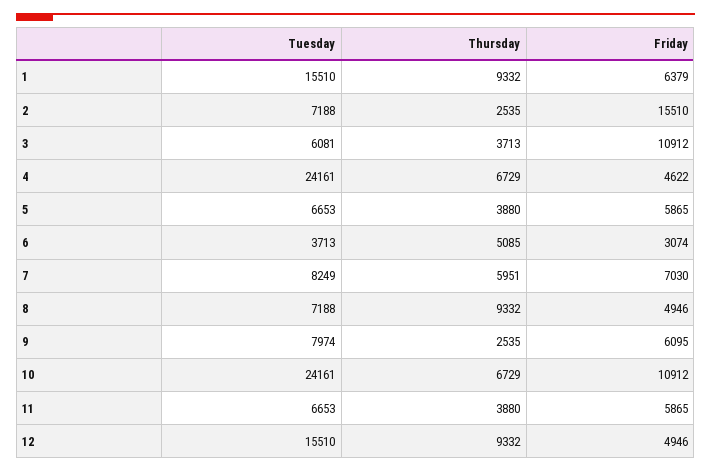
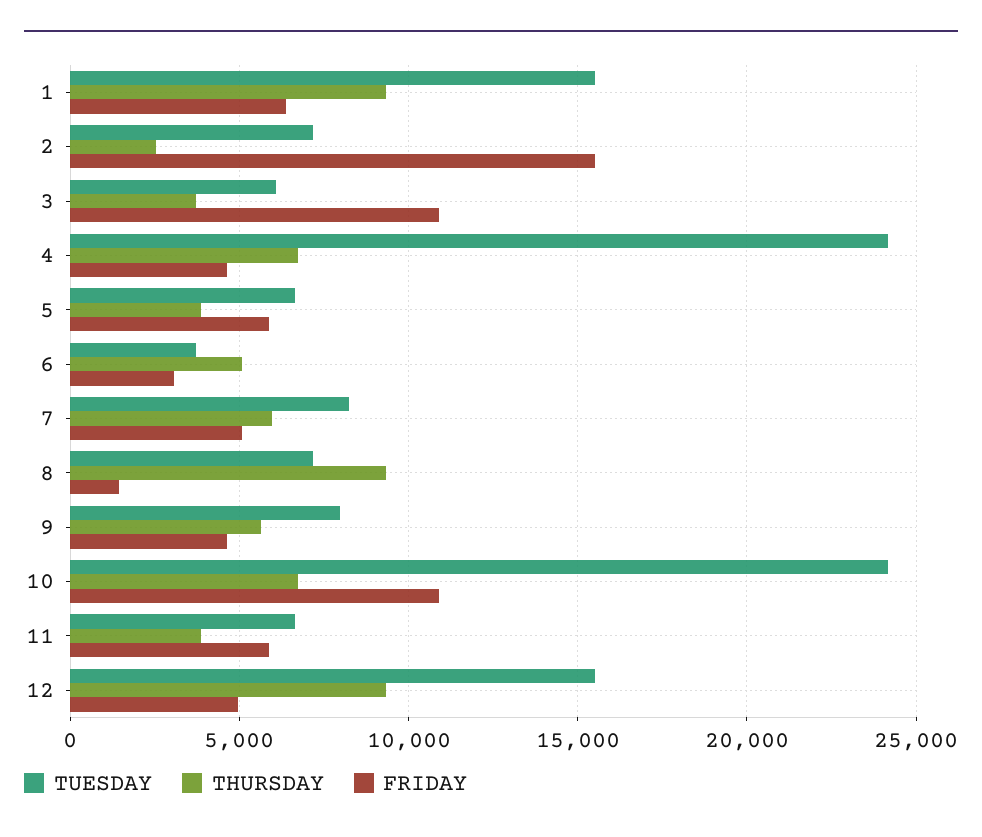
Friday, 7: 7030 -> 5000
Friday, 8: 4946 -> 1500
Thursday, 9: 2535 -> 5500
Friday, 9: 6095 -> 4500

